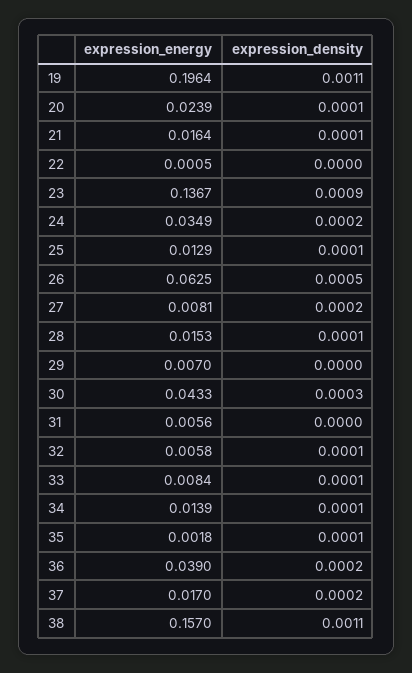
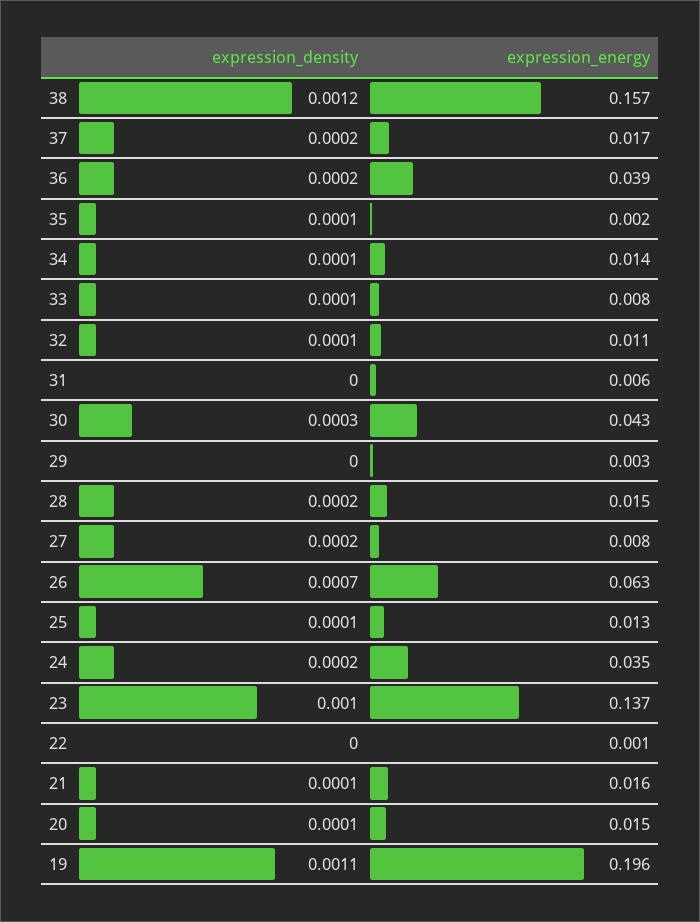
expression_energy, 20: 0.0239 -> 0.015
expression_density, 23: 0.0009 -> 0.001
expression_density, 26: 0.0005 -> 0.0007
expression_density, 28: 0.0001 -> 0.0002
expression_energy, 29: 0.007 -> 0.003
expression_energy, 32: 0.0058 -> 0.011
expression_density, 38: 0.0011 -> 0.0012

